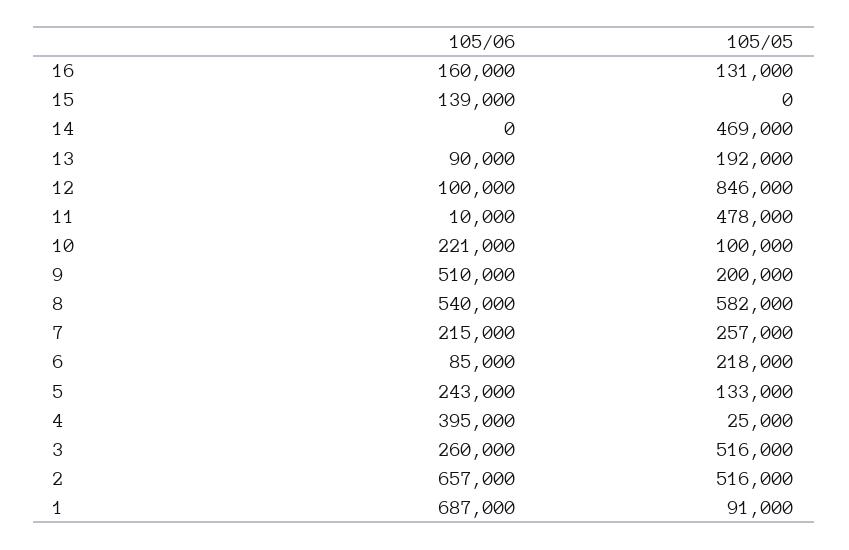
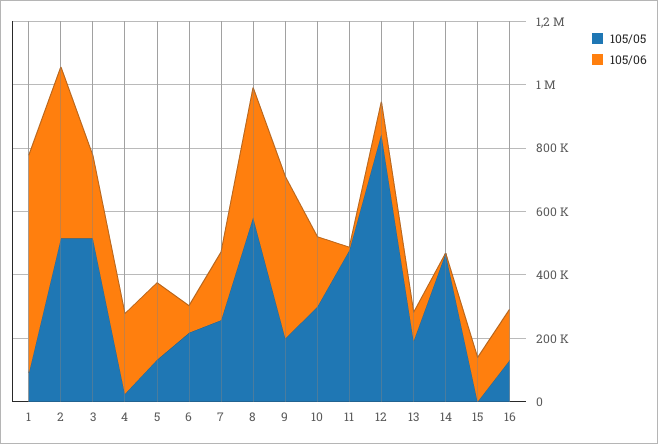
105/05, 10: 100000 -> 300000
105/06, 8: 540000 -> 400000
105/06, 4: 395000 -> 250000
105/06, 2: 657000 -> 550000

